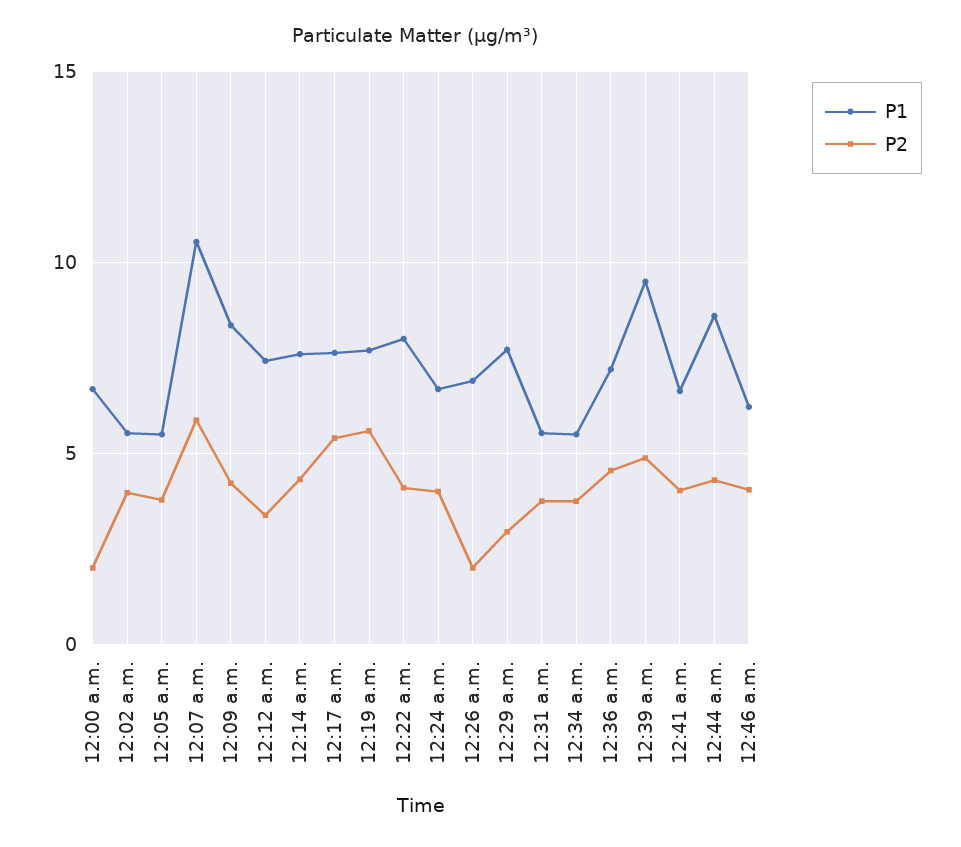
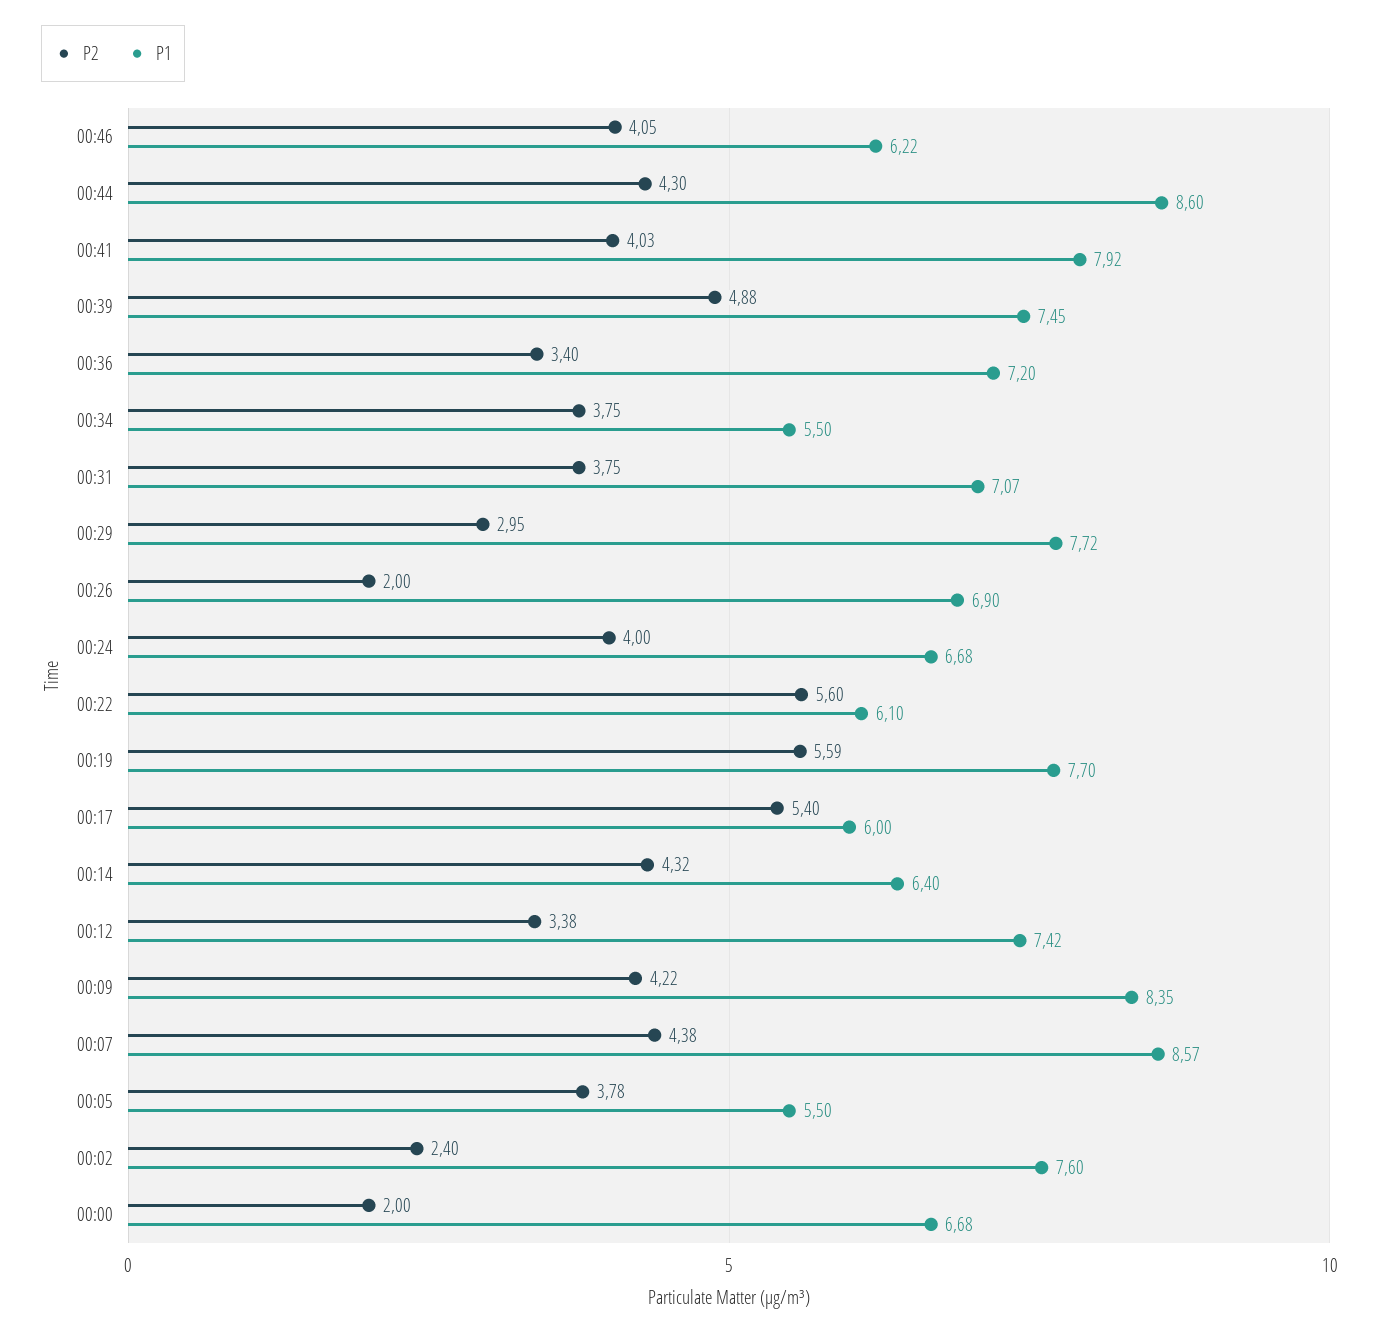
P1, 12:02 a.m.: 5.5 -> 7.6
P2, 12:02 a.m.: 4 -> 2.4
P1, 12:07 a.m.: 10.5 -> 8.57
P2, 12:07 a.m.: 6 -> 4.38
P1, 12:14 a.m.: 7.5 -> 6.4
P1, 12:17 a.m.: 7.5 -> 6
P1, 12:22 a.m.: 8 -> 6.1
P2, 12:22 a.m.: 4 -> 5.6
P1, 12:31 a.m.: 5.5 -> 7.07
P2, 12:36 a.m.: 4.5 -> 3.4
P1, 12:39 a.m.: 9.5 -> 7.45
P1, 12:41 a.m.: 6.5 -> 7.92

